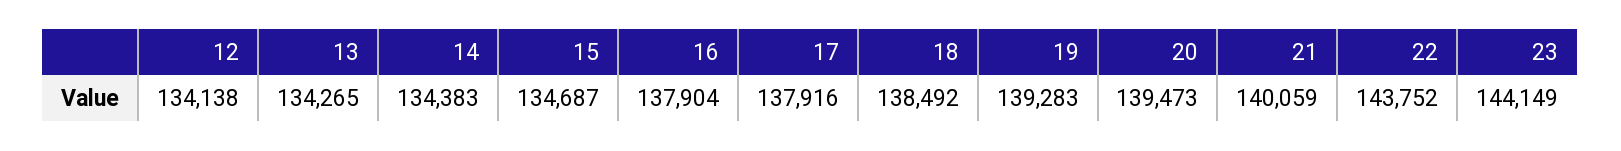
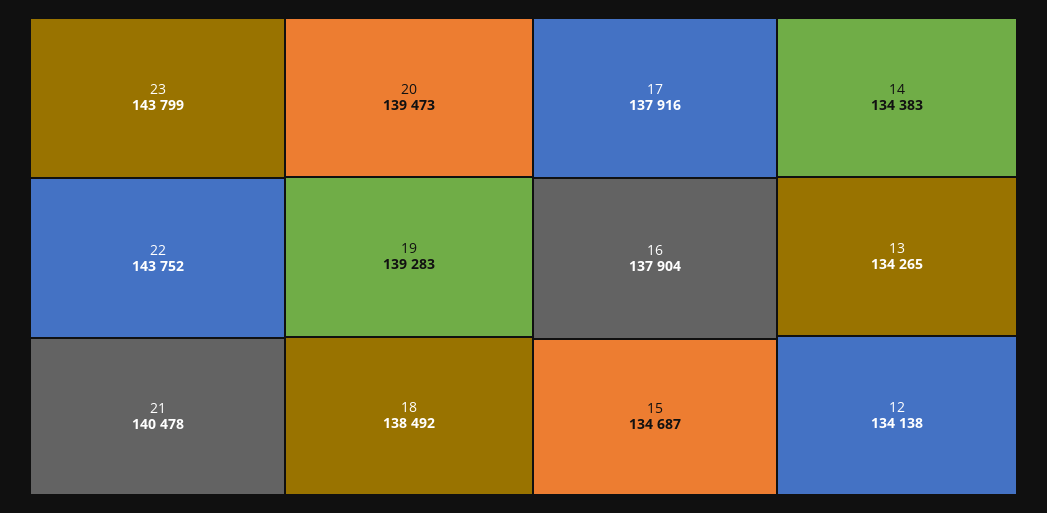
21: 140059 -> 140478
23: 144149 -> 143799

